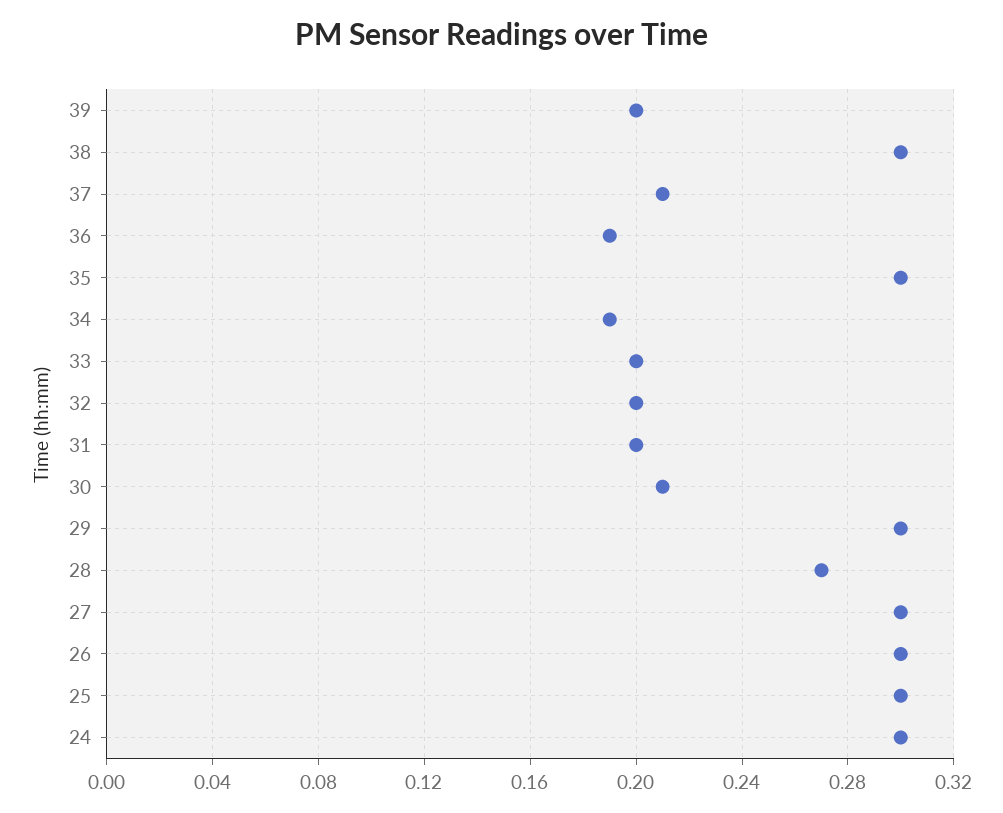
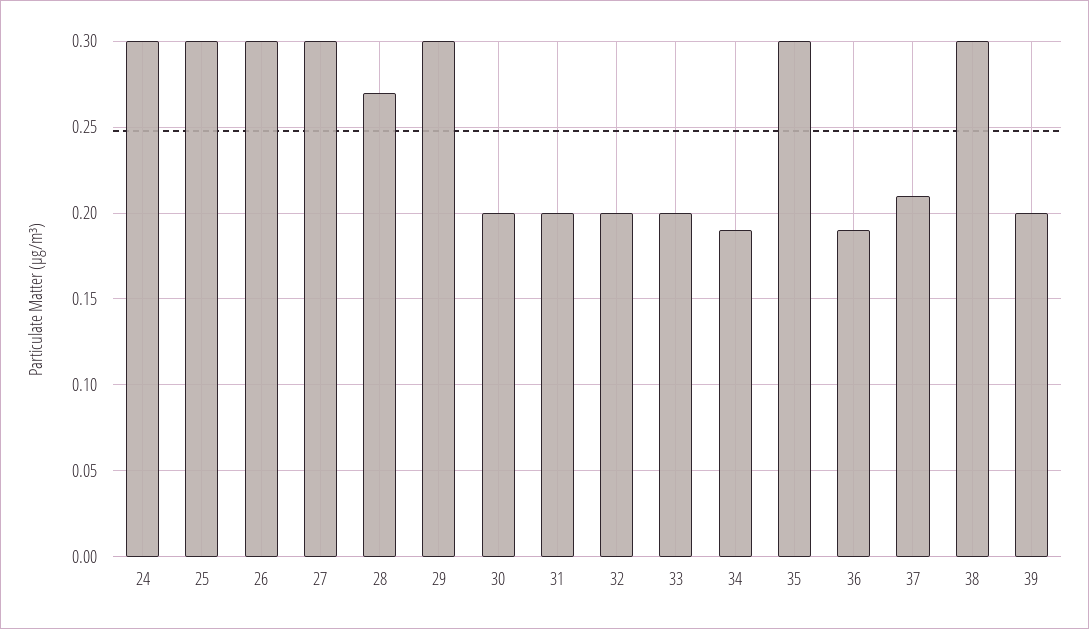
30: 0.21 -> 0.2

